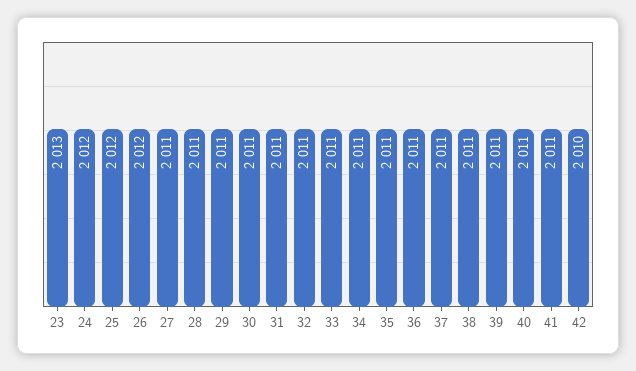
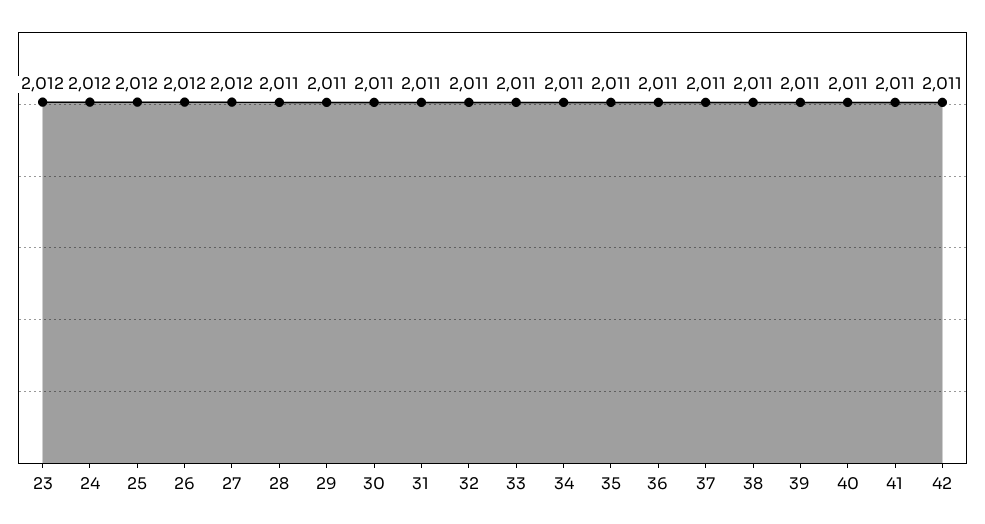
23: 2013 -> 2012
27: 2011 -> 2012
42: 2010 -> 2011

